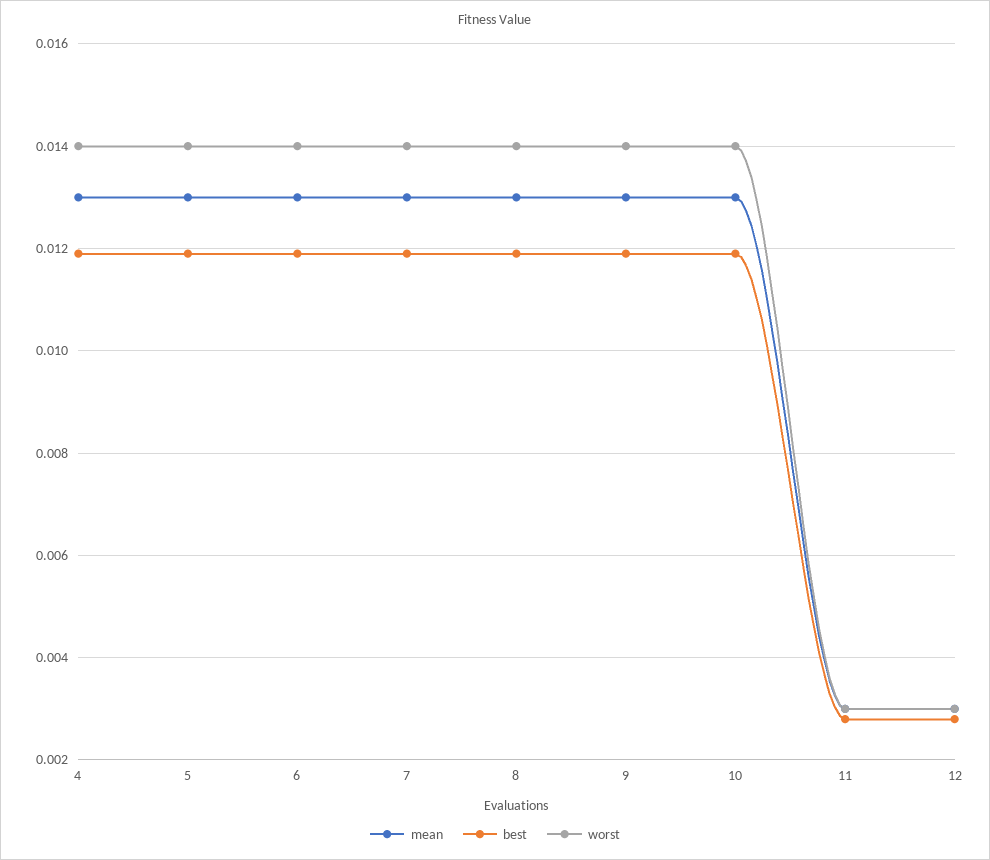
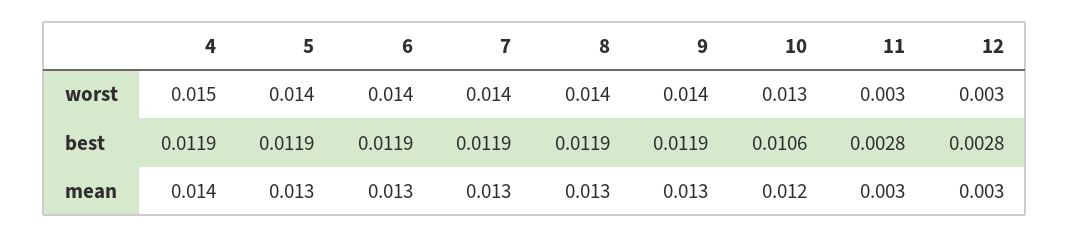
mean, 4: 0.013 -> 0.014
worst, 4: 0.014 -> 0.015
mean, 10: 0.013 -> 0.012
best, 10: 0.012 -> 0.0106
worst, 10: 0.014 -> 0.013

